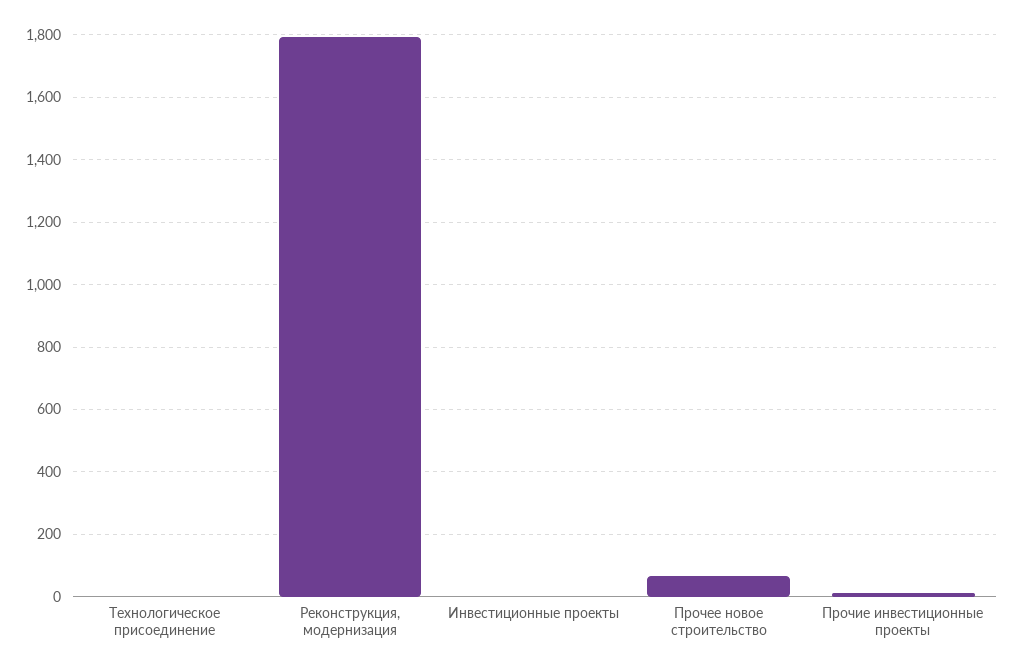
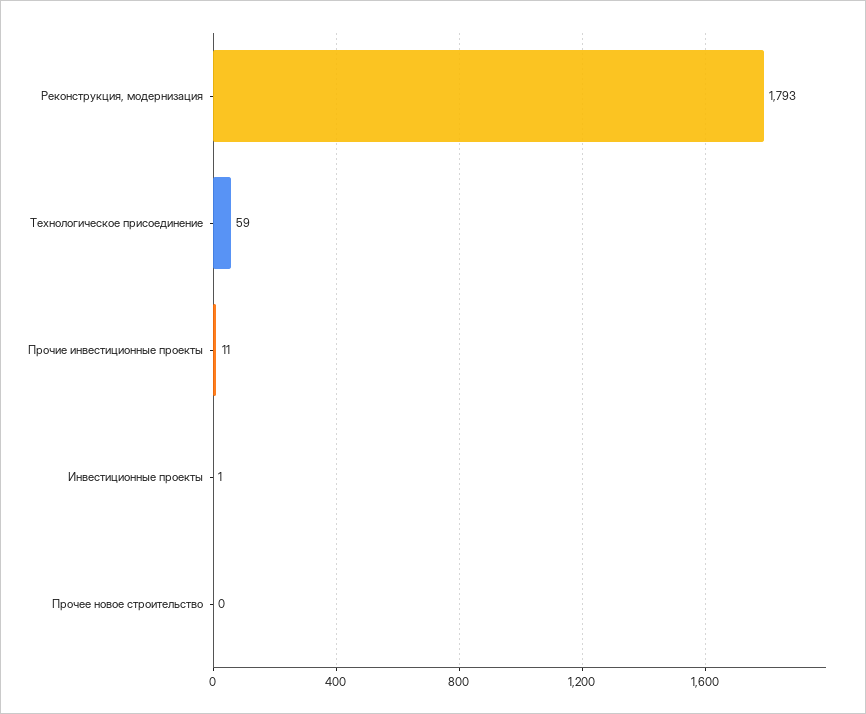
Технологическое присоединение: 0 -> 59
Прочее новое строительство: 60 -> 0

